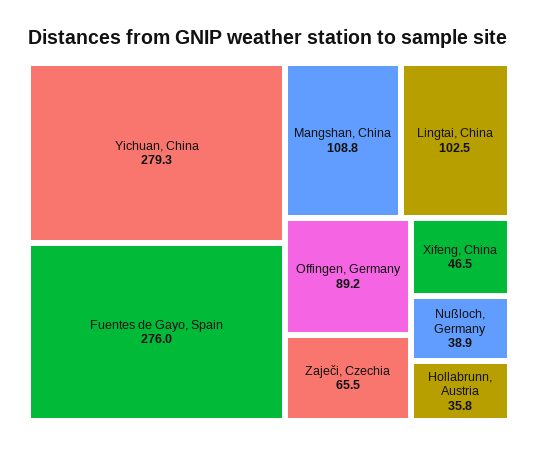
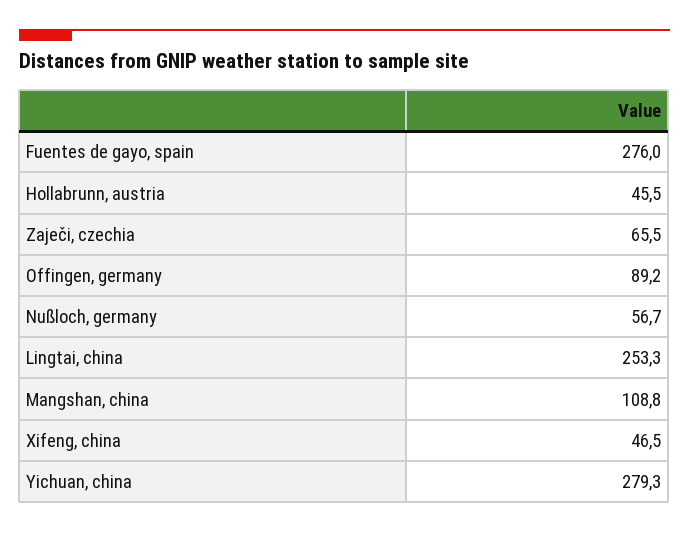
Lingtai, China: 102.5 -> 253.3
Nußloch, Germany: 38.9 -> 56.7
Hollabrunn, Austria: 35.8 -> 45.5

